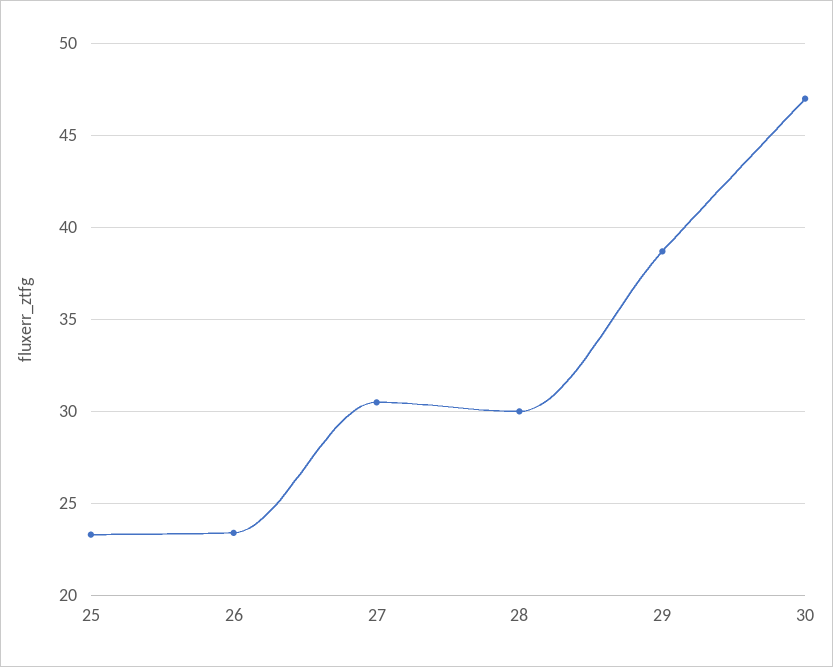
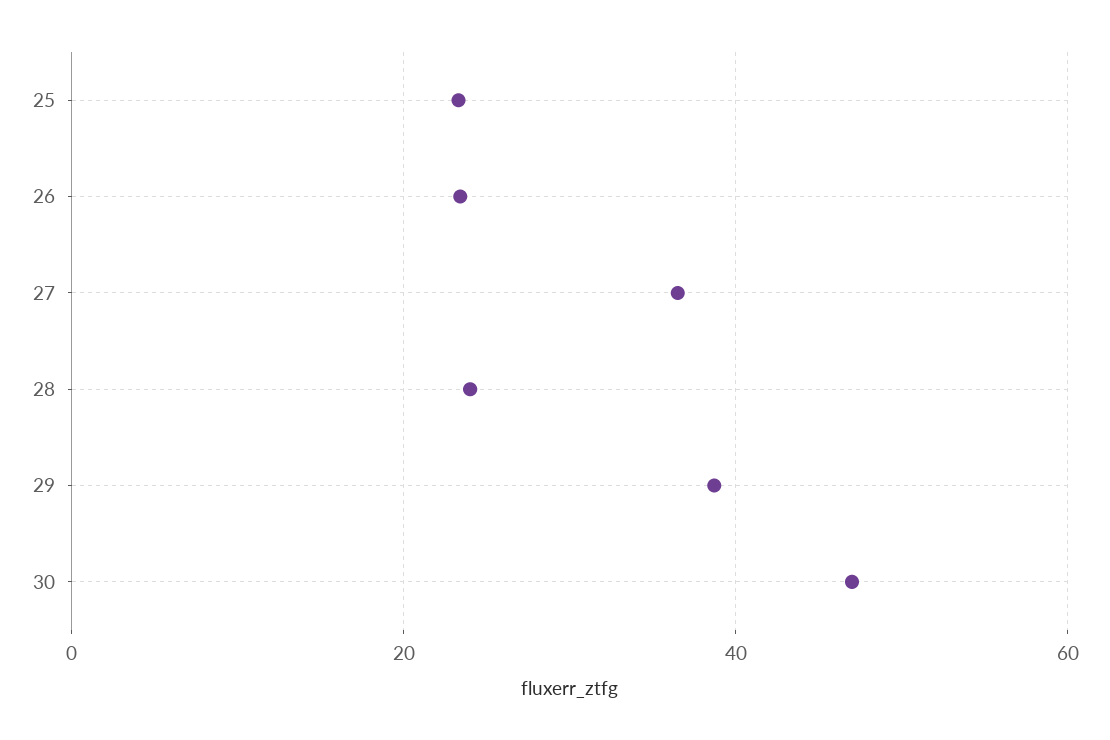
27: 30.5 -> 36
28: 30 -> 24

